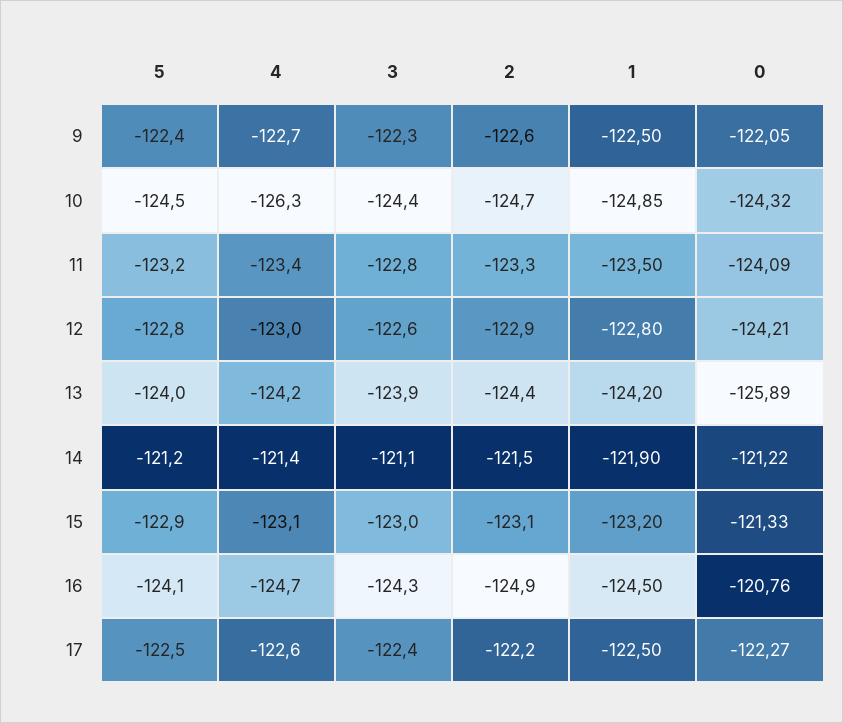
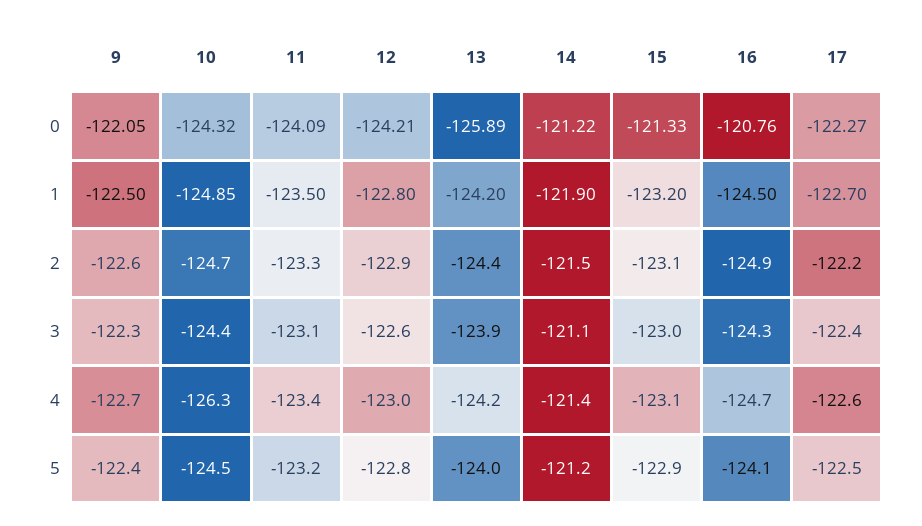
3, 11: -122.8 -> -123.1
1, 17: -122.5 -> -122.7

